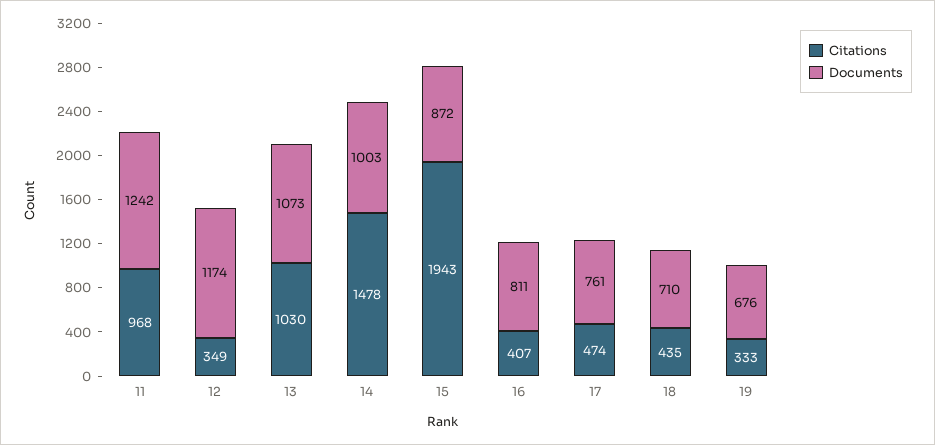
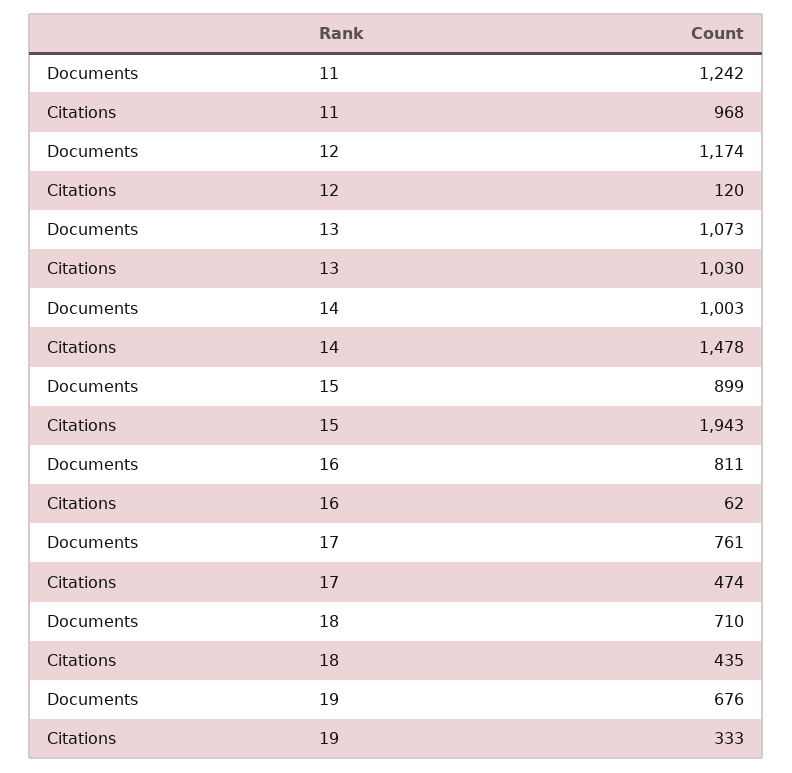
Citations, 12: 349 -> 120
Documents, 15: 872 -> 899
Citations, 16: 407 -> 62

